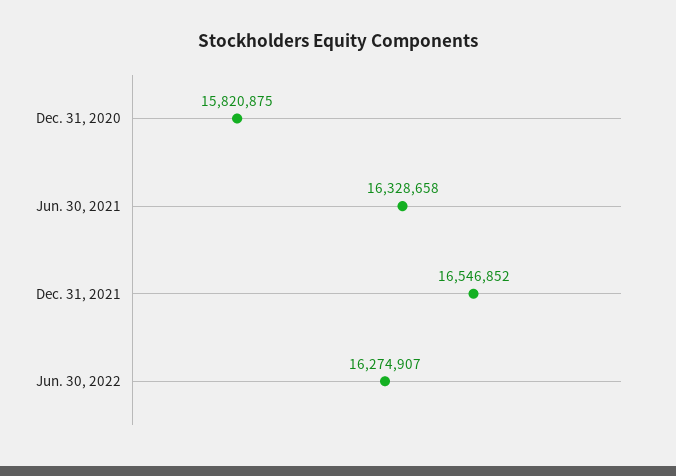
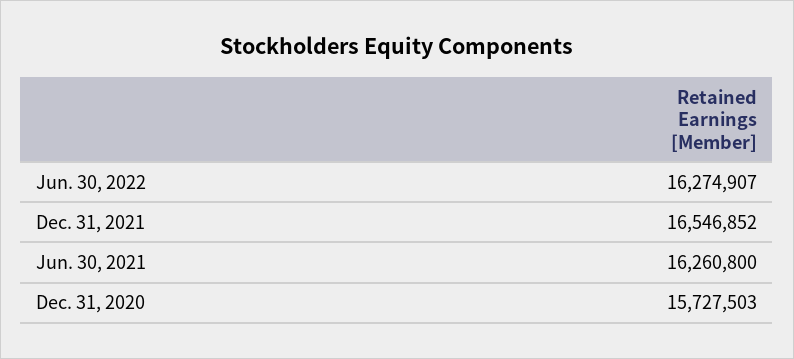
Dec. 31, 2020: 15820875 -> 15727503
Jun. 30, 2021: 16328658 -> 16260800

